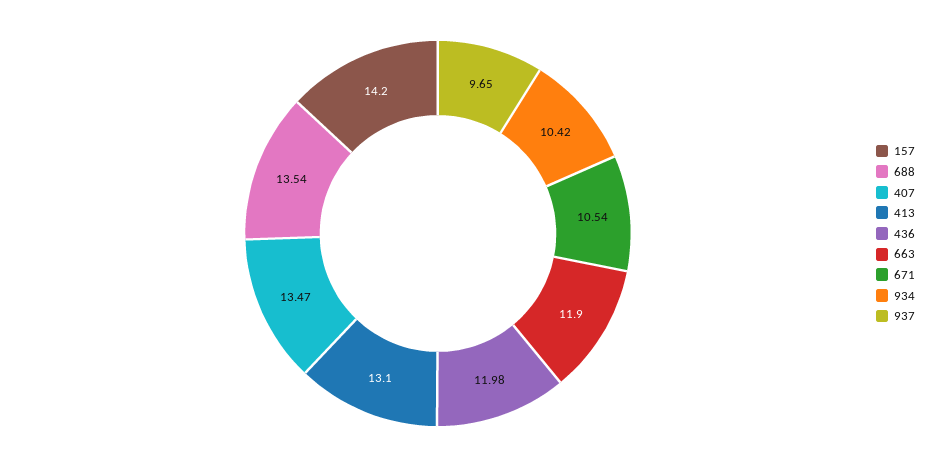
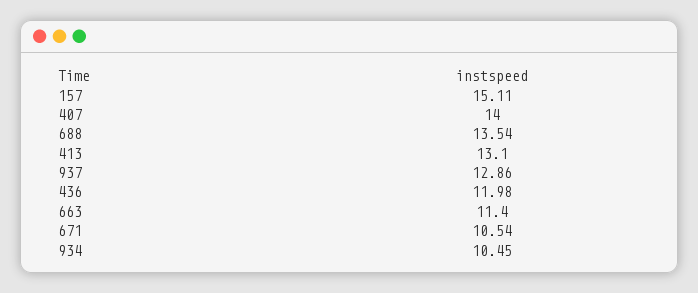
157: 14.2 -> 15.11
407: 13.47 -> 14
663: 11.9 -> 11.4
934: 10.42 -> 10.45
937: 9.65 -> 12.86

